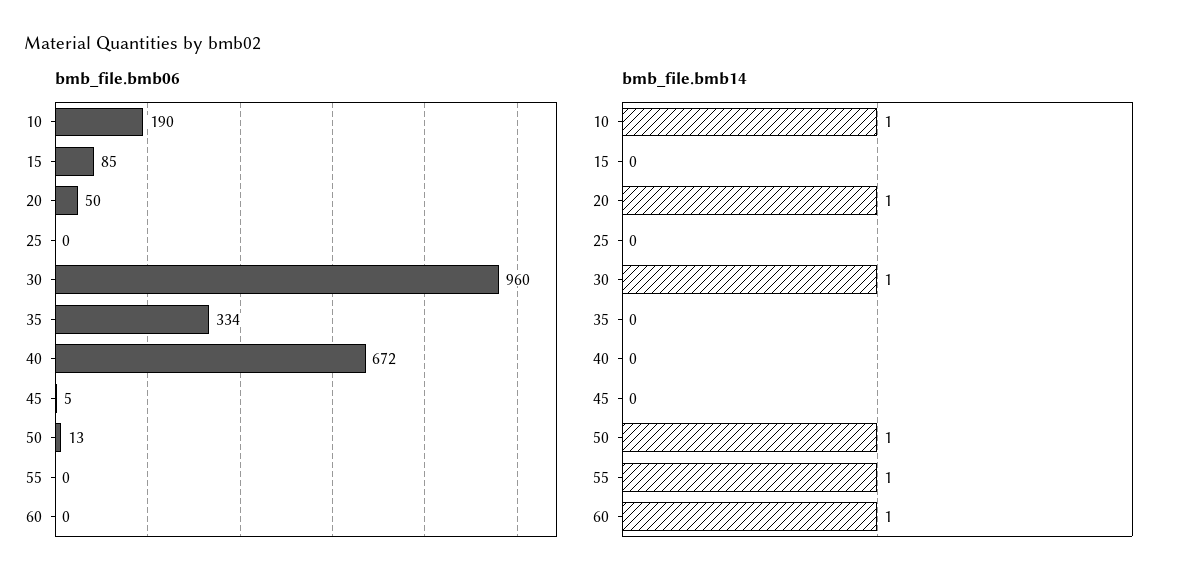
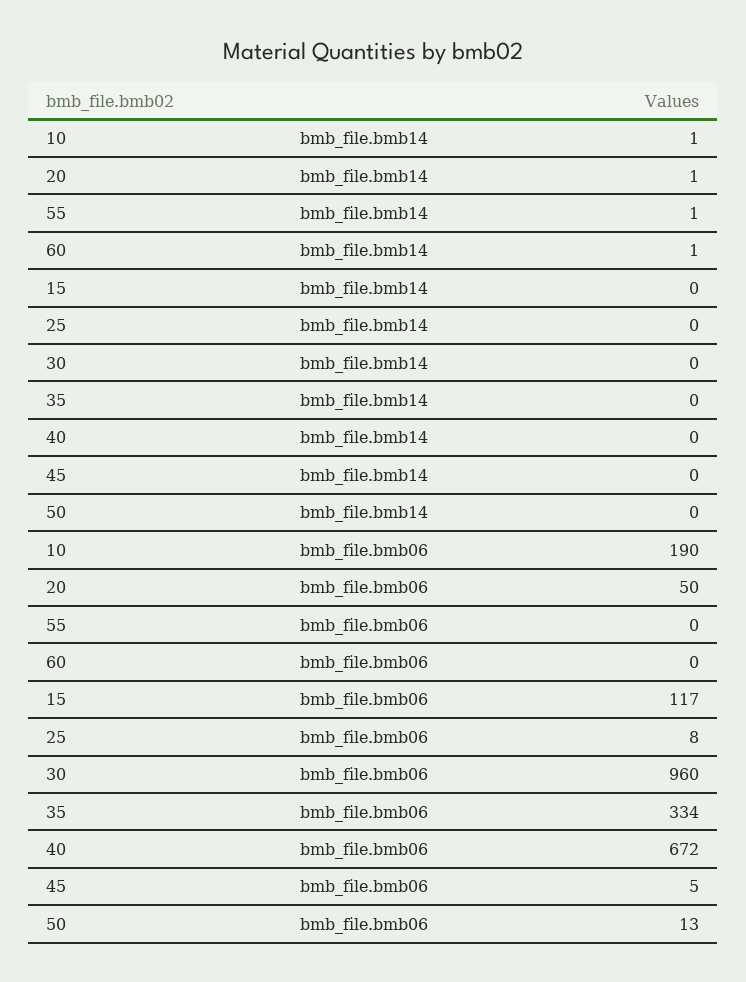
bmb_file.bmb06, 15: 85 -> 117
bmb_file.bmb06, 25: 0 -> 8
bmb_file.bmb14, 30: 1 -> 0
bmb_file.bmb14, 50: 1 -> 0

